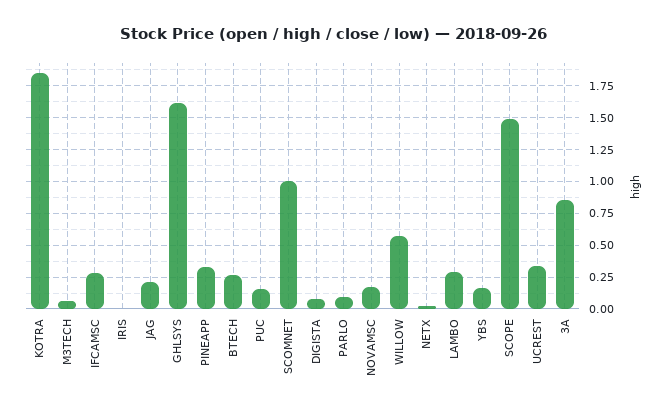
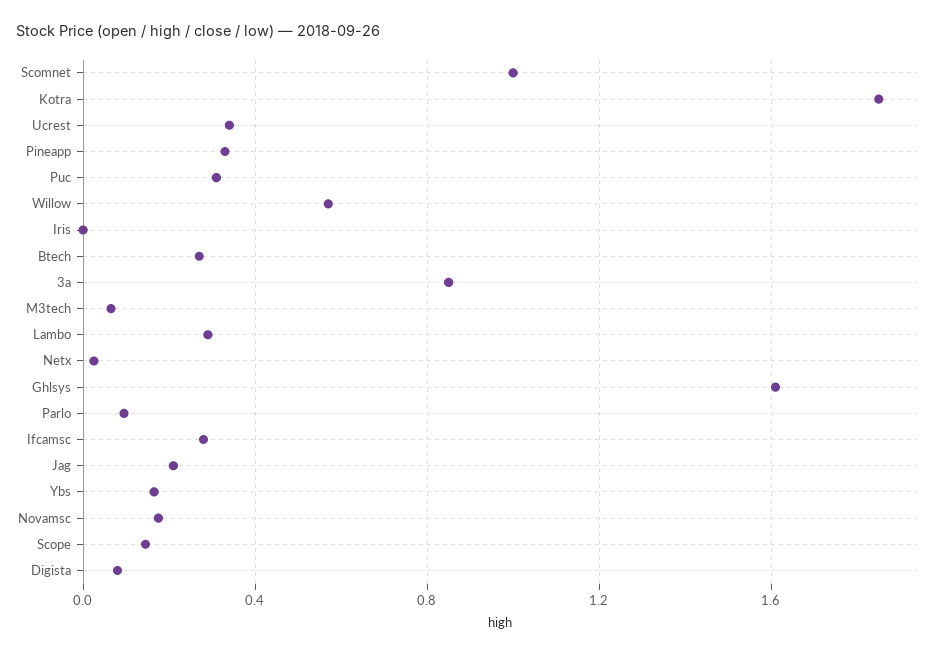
PUC: 0.15 -> 0.3
SCOPE: 1.5 -> 0.15

